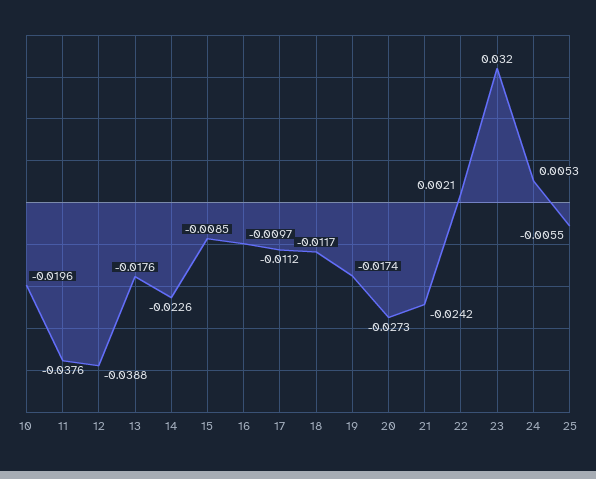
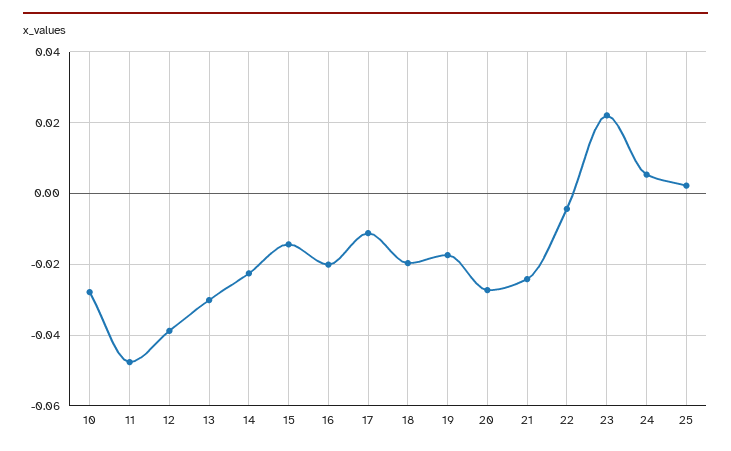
10: -0.0196 -> -0.028
11: -0.0376 -> -0.048
13: -0.0176 -> -0.03
15: -0.0085 -> -0.014
16: -0.0097 -> -0.02
18: -0.0117 -> -0.02
22: 0.0021 -> -0.004
23: 0.032 -> 0.022
25: -0.0055 -> 0.002

